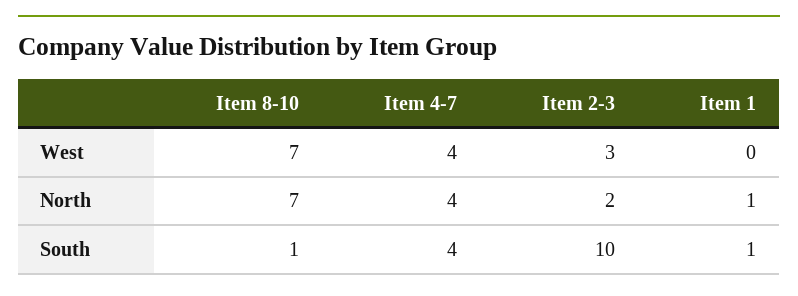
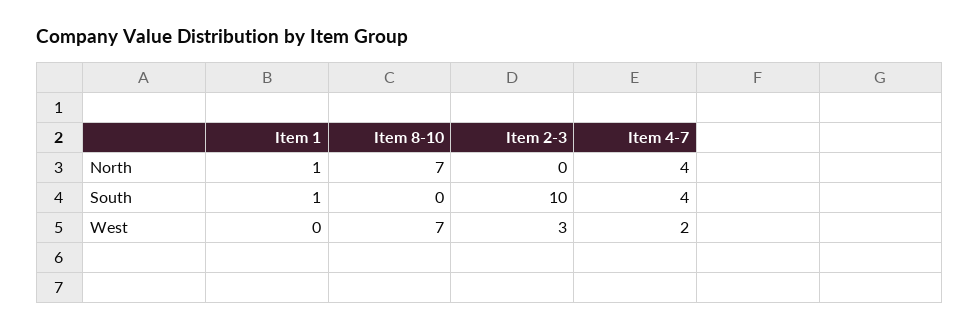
Item 4-7, West: 4 -> 2
Item 2-3, North: 2 -> 0
Item 8-10, South: 1 -> 0

